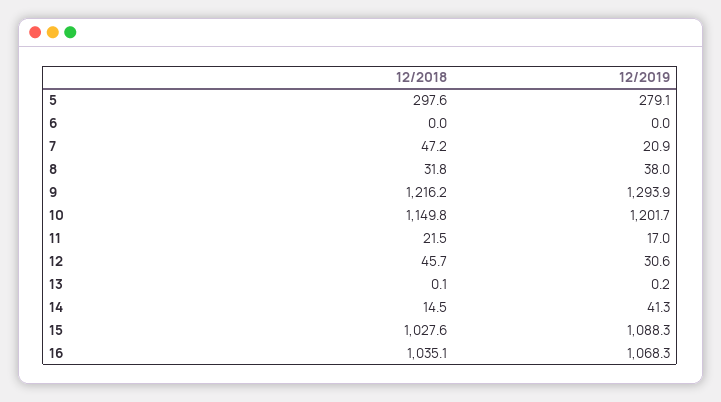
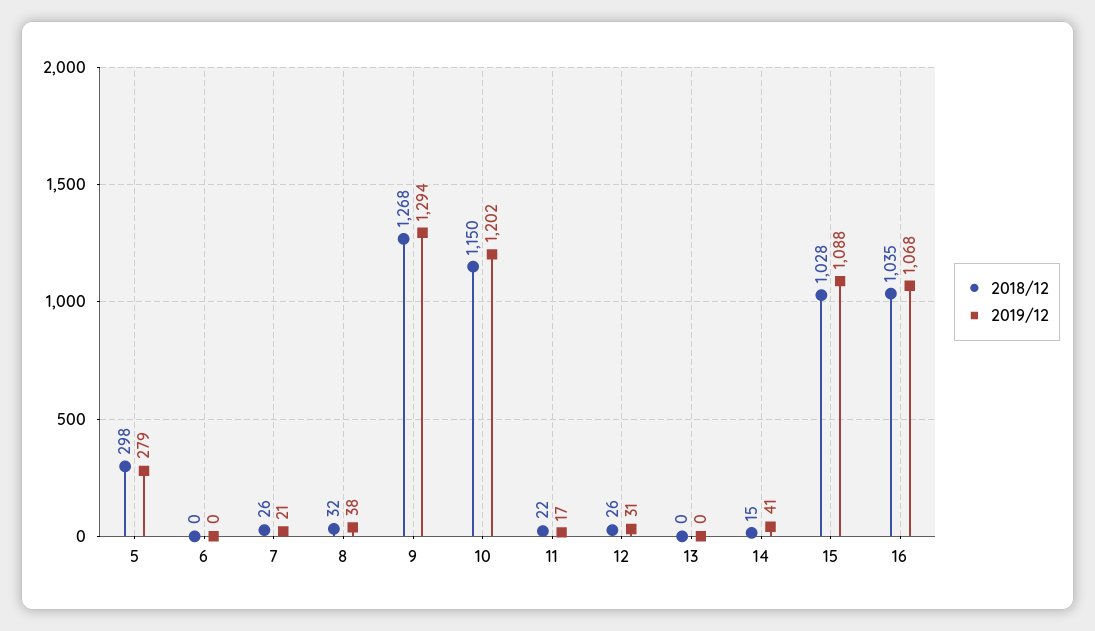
12/2018, 7: 47.2 -> 26
12/2018, 9: 1216.2 -> 1268
12/2018, 12: 45.7 -> 26

